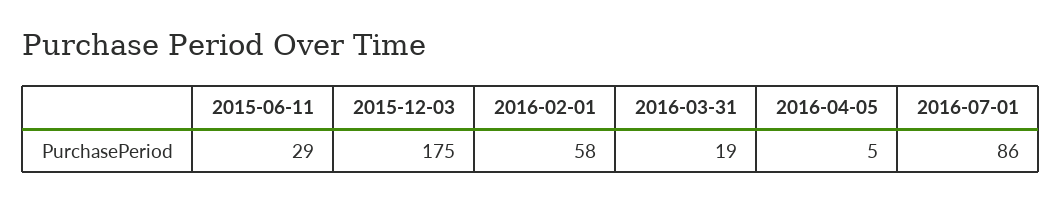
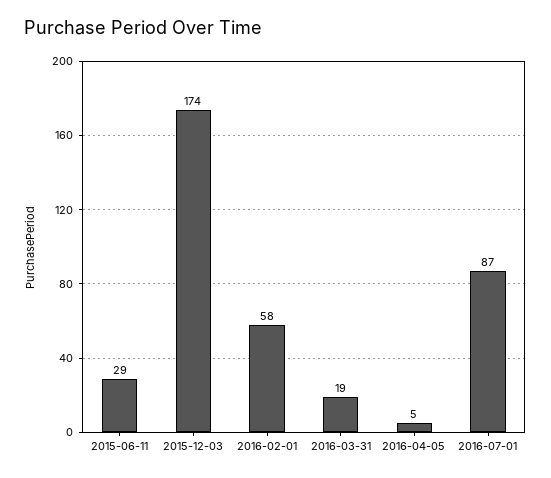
2015-12-03: 175 -> 174
2016-07-01: 86 -> 87

